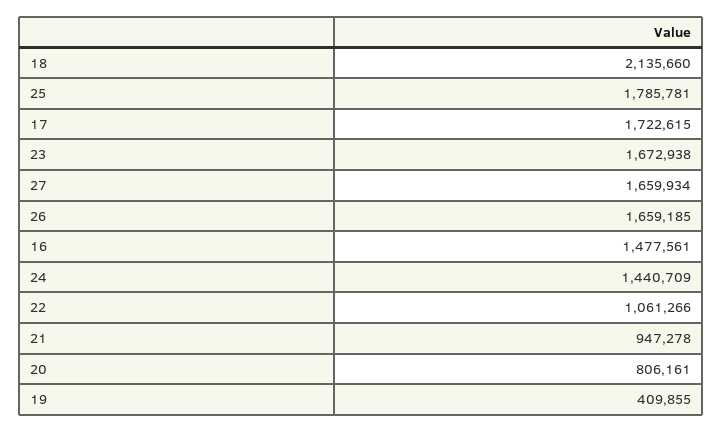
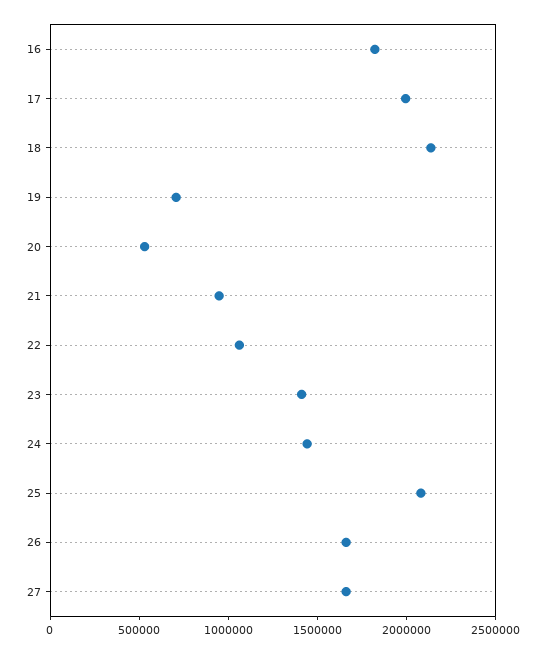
25: 1785781 -> 2100000
17: 1722615 -> 2000000
23: 1672938 -> 1400000
16: 1477561 -> 1800000
20: 806161 -> 500000
19: 409855 -> 700000

